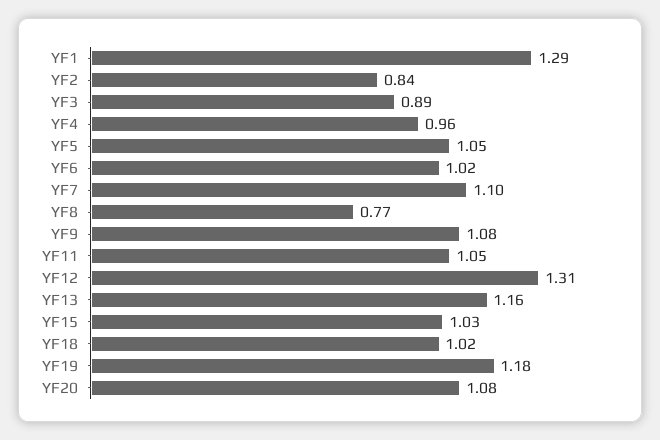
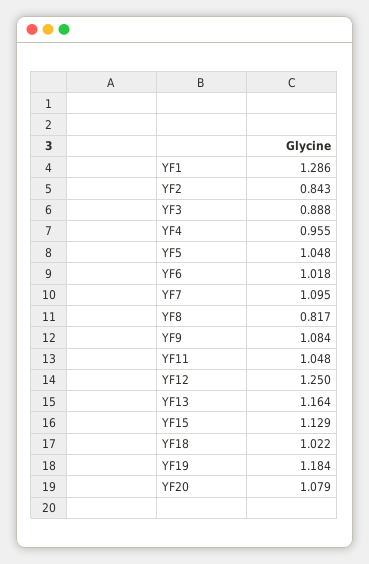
YF8: 0.77 -> 0.817
YF12: 1.31 -> 1.25
YF15: 1.03 -> 1.129

